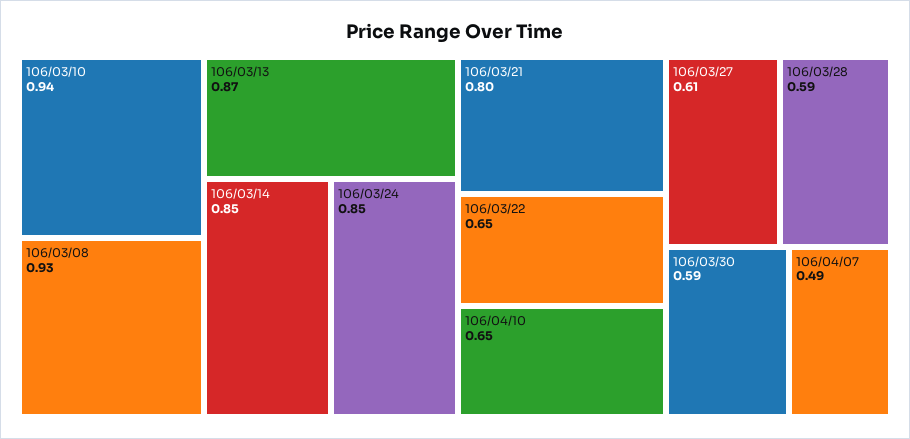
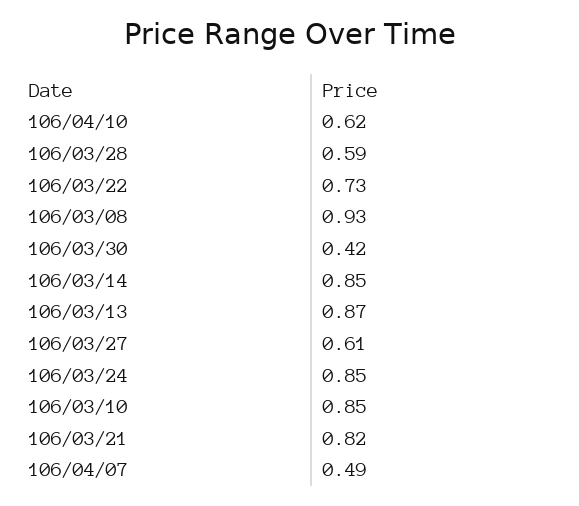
106/03/10: 0.94 -> 0.85
106/03/21: 0.8 -> 0.82
106/03/22: 0.65 -> 0.73
106/04/10: 0.65 -> 0.62
106/03/30: 0.59 -> 0.42

